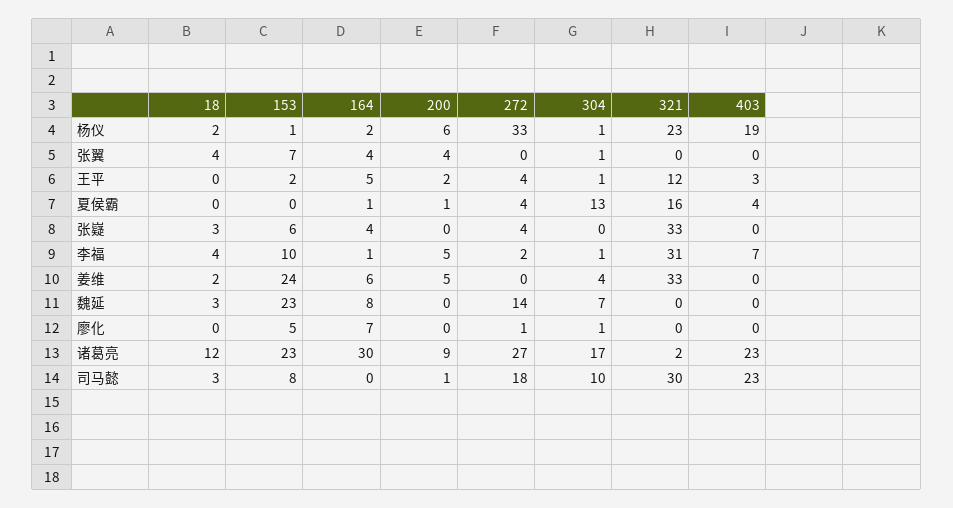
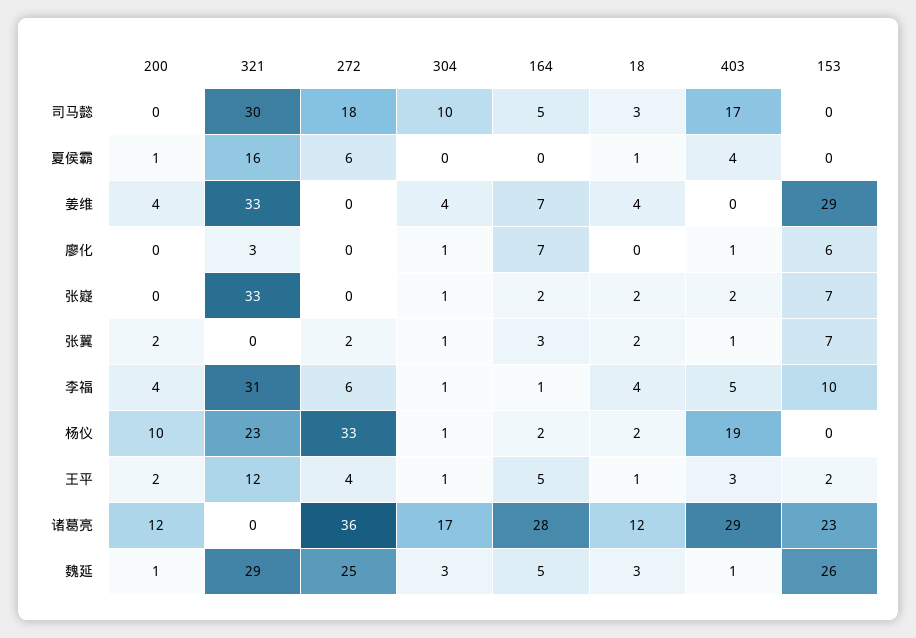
153, 杨仪: 1 -> 0
200, 杨仪: 6 -> 10
18, 张翼: 4 -> 2
164, 张翼: 4 -> 3
200, 张翼: 4 -> 2
272, 张翼: 0 -> 2
403, 张翼: 0 -> 1
18, 王平: 0 -> 1
18, 夏侯霸: 0 -> 1
164, 夏侯霸: 1 -> 0
272, 夏侯霸: 4 -> 6
304, 夏侯霸: 13 -> 0
18, 张嶷: 3 -> 2
153, 张嶷: 6 -> 7
164, 张嶷: 4 -> 2
272, 张嶷: 4 -> 0
304, 张嶷: 0 -> 1
403, 张嶷: 0 -> 2
200, 李福: 5 -> 4
272, 李福: 2 -> 6
403, 李福: 7 -> 5
18, 姜维: 2 -> 4
153, 姜维: 24 -> 29
164, 姜维: 6 -> 7
200, 姜维: 5 -> 4
153, 魏延: 23 -> 26
164, 魏延: 8 -> 5
200, 魏延: 0 -> 1
272, 魏延: 14 -> 25
304, 魏延: 7 -> 3
321, 魏延: 0 -> 29
403, 魏延: 0 -> 1
153, 廖化: 5 -> 6
272, 廖化: 1 -> 0
321, 廖化: 0 -> 3
403, 廖化: 0 -> 1
164, 诸葛亮: 30 -> 28
200, 诸葛亮: 9 -> 12
272, 诸葛亮: 27 -> 36
321, 诸葛亮: 2 -> 0
403, 诸葛亮: 23 -> 29
153, 司马懿: 8 -> 0
164, 司马懿: 0 -> 5
200, 司马懿: 1 -> 0
403, 司马懿: 23 -> 17

